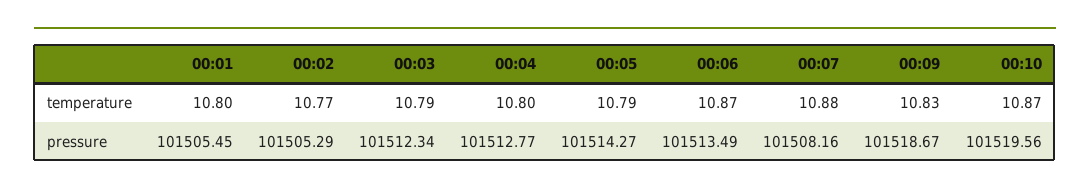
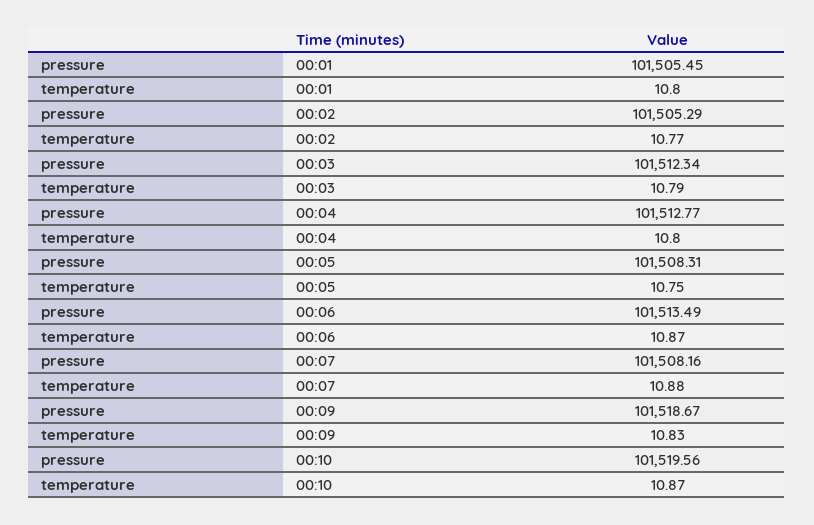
00:05, temperature: 10.79 -> 10.75
00:05, pressure: 101514.27 -> 101508.31

